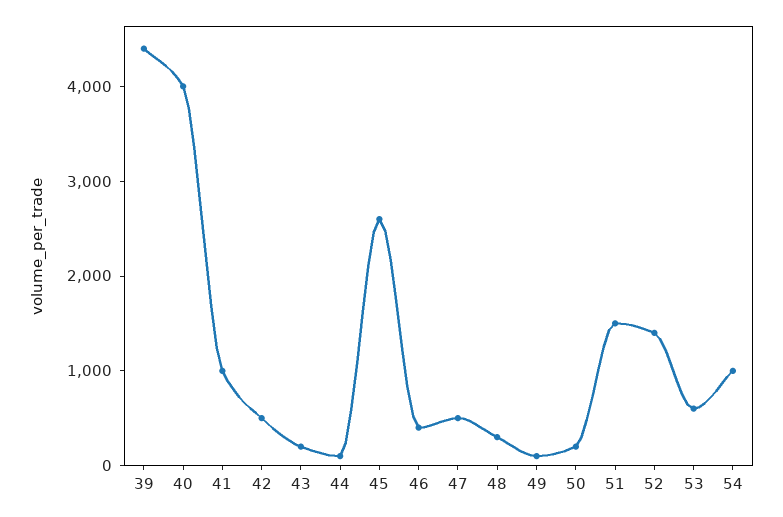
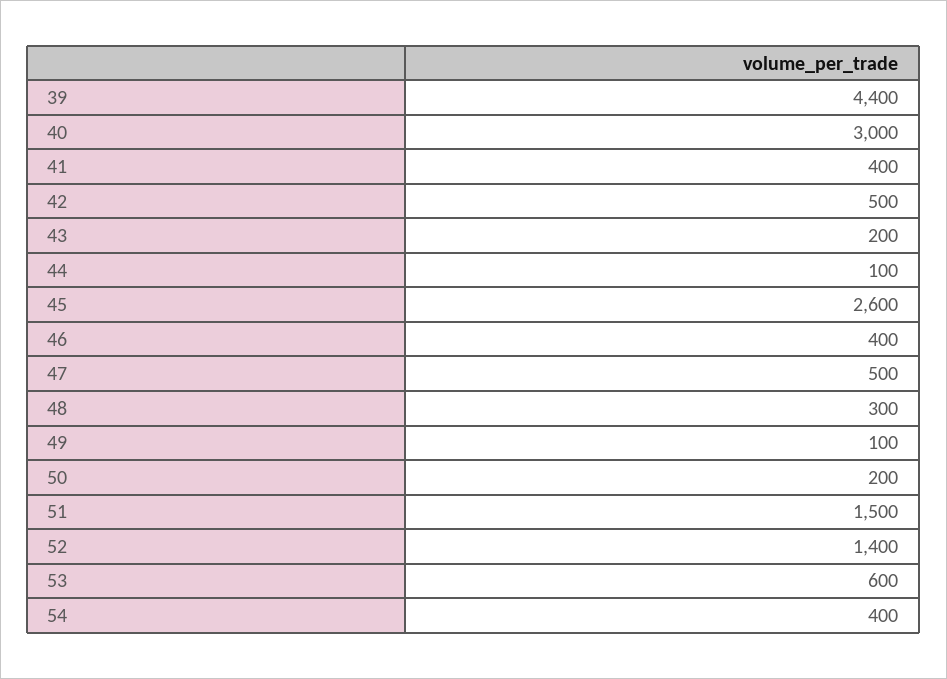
40: 4000 -> 3000
41: 1000 -> 400
54: 1000 -> 400

